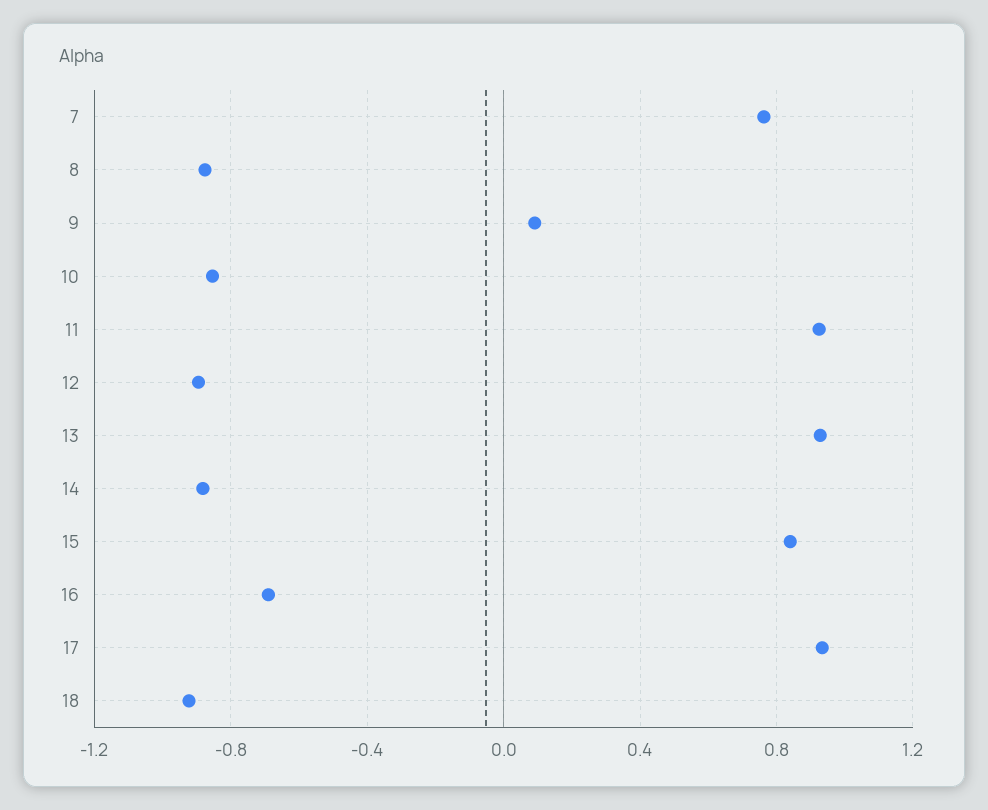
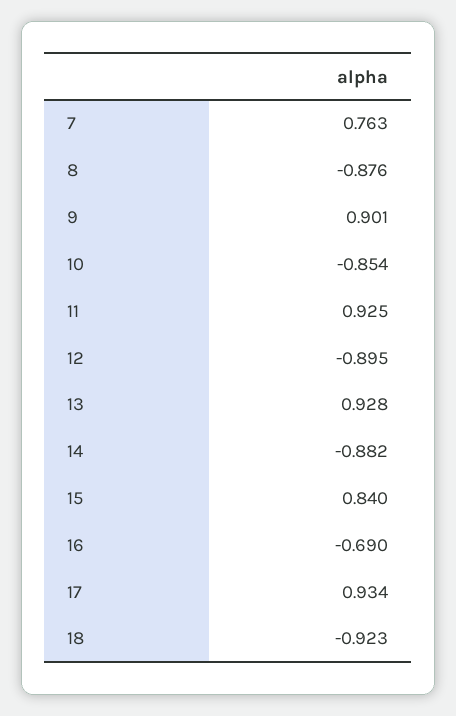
9: 0.1 -> 0.901

